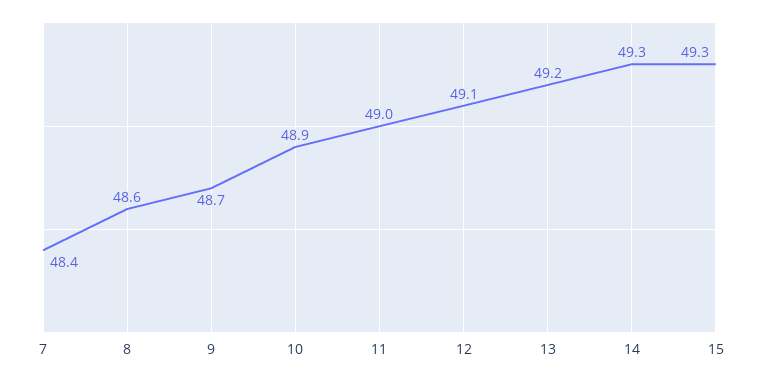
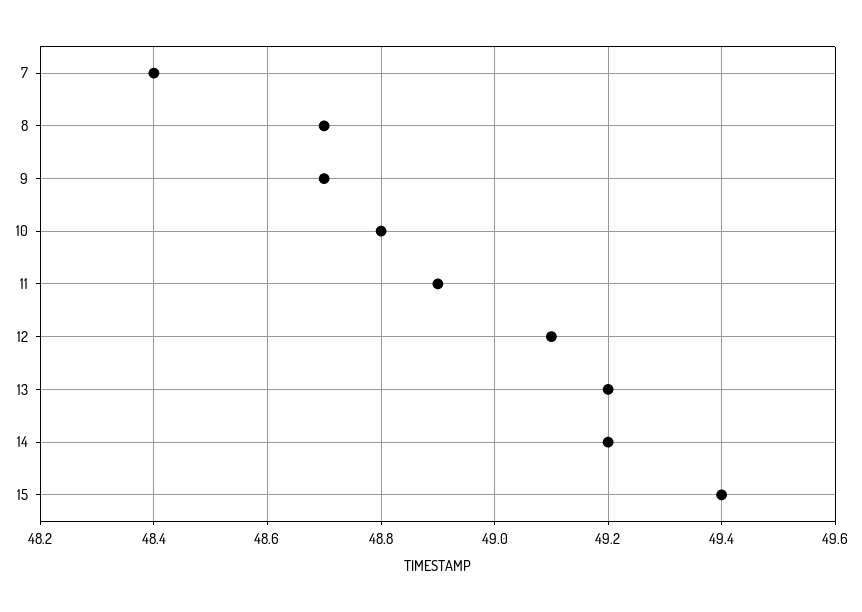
8: 48.6 -> 48.7
10: 48.9 -> 48.8
11: 49 -> 48.9
14: 49.3 -> 49.2
15: 49.3 -> 49.4

